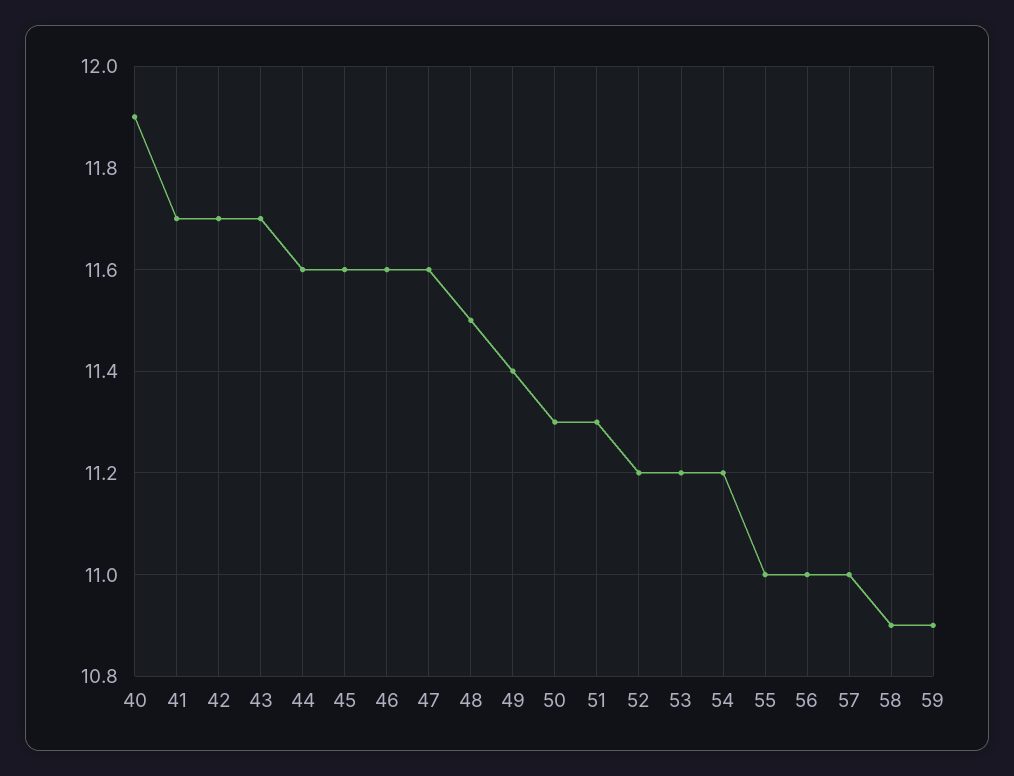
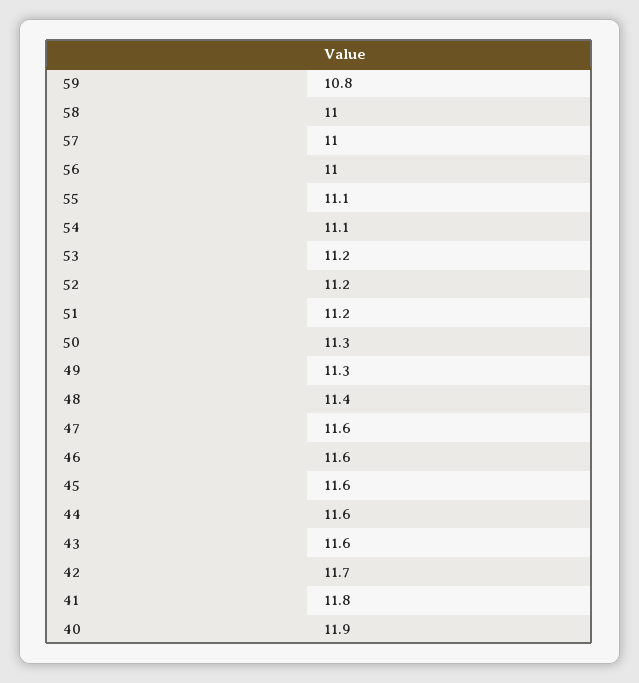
41: 11.7 -> 11.8
43: 11.7 -> 11.6
48: 11.5 -> 11.4
49: 11.4 -> 11.3
51: 11.3 -> 11.2
54: 11.2 -> 11.1
55: 11 -> 11.1
58: 10.9 -> 11
59: 10.9 -> 10.8

